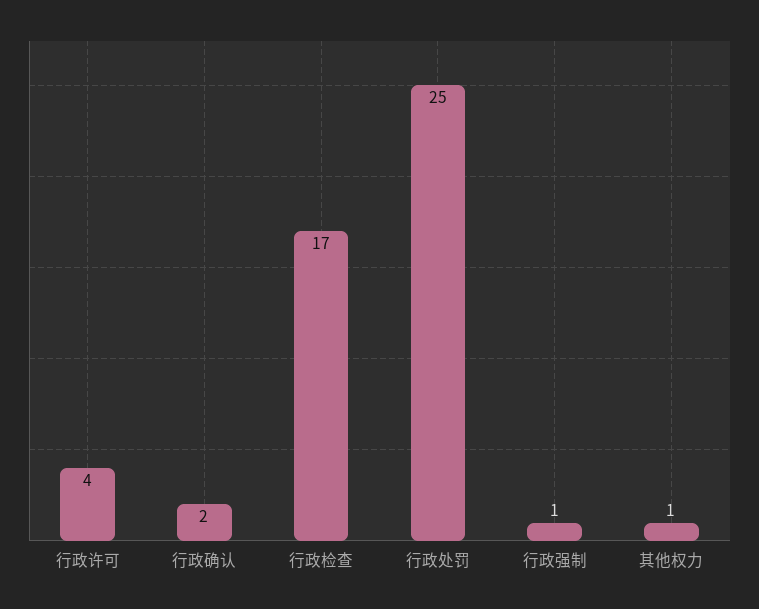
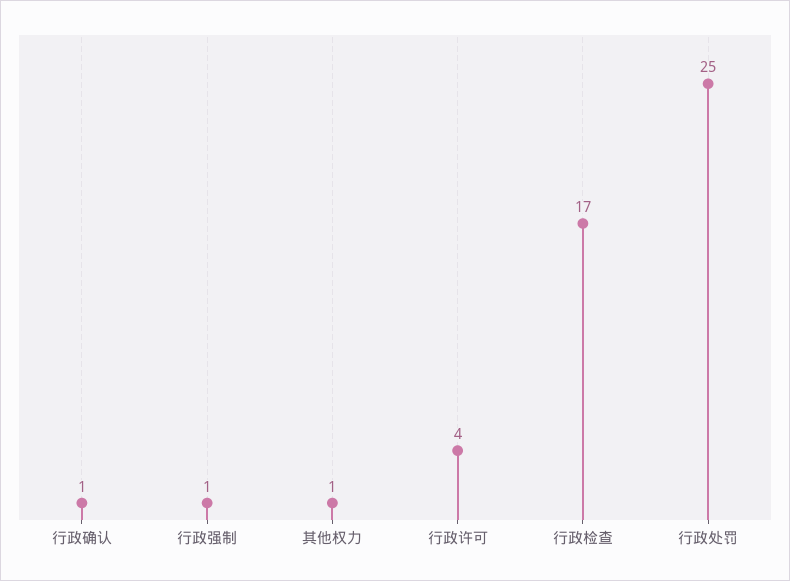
行政确认: 2 -> 1

